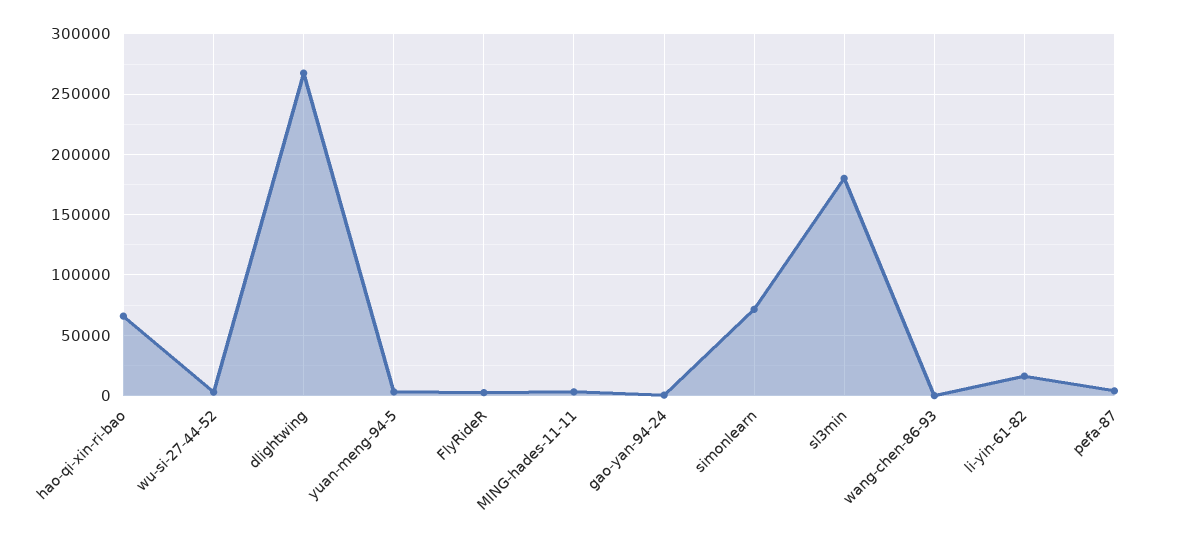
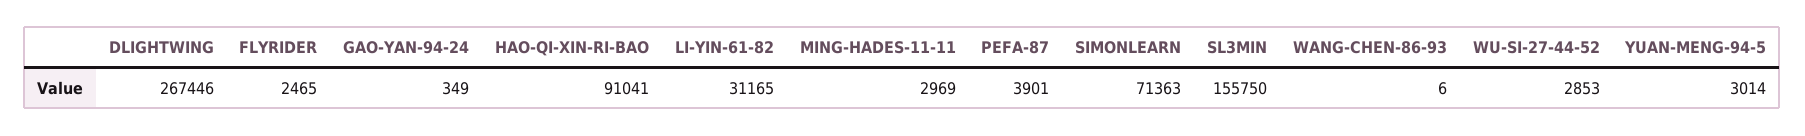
hao-qi-xin-ri-bao: 65000 -> 91041
sl3min: 180000 -> 155750
li-yin-61-82: 15000 -> 31165

